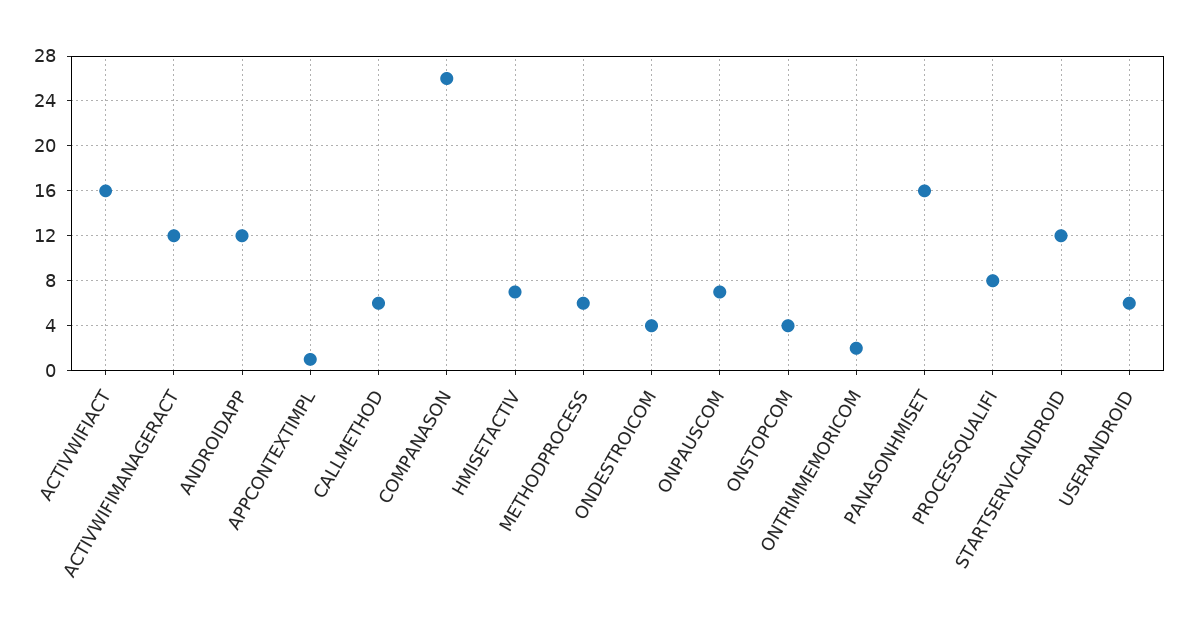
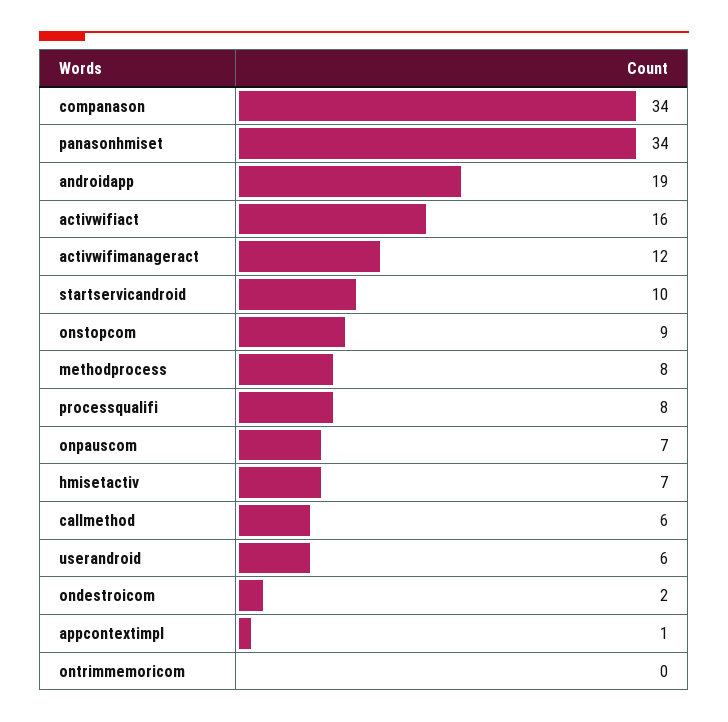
ANDROIDAPP: 12 -> 19
COMPANASON: 26 -> 34
METHODPROCESS: 6 -> 8
ONDESTROICOM: 4 -> 2
ONSTOPCOM: 4 -> 9
ONTRIMMEMORICOM: 2 -> 0
PANASONHMISET: 16 -> 34
STARTSERVICANDROID: 12 -> 10

